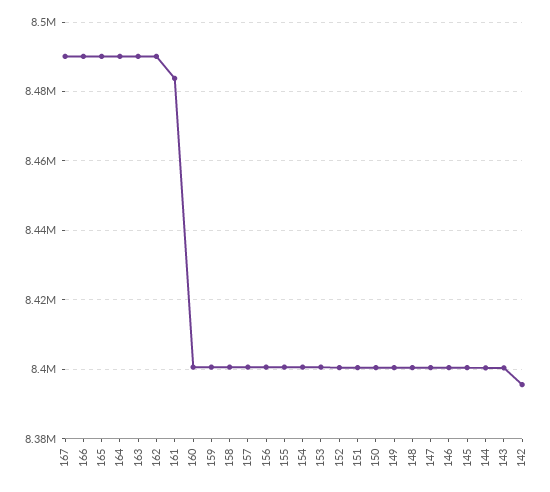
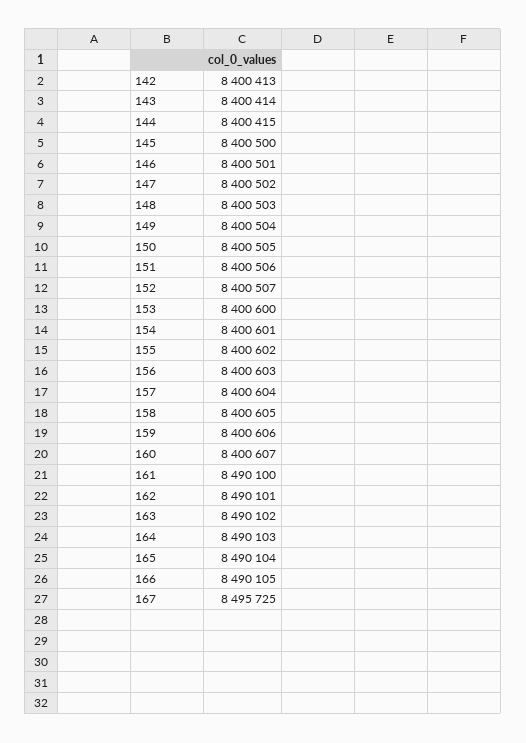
167: 8490000 -> 8495725
161: 8484000 -> 8490100
142: 8396000 -> 8400413

